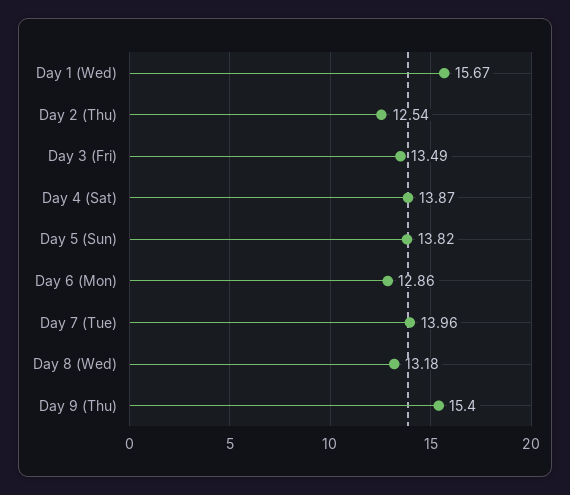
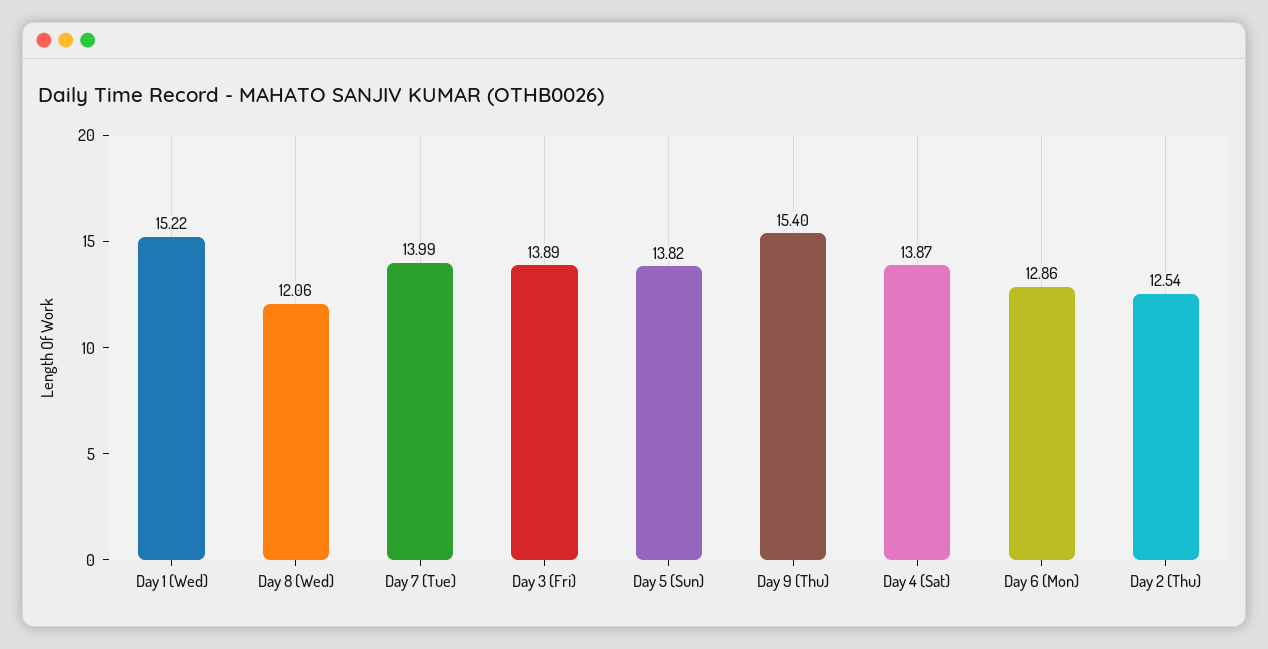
Day 1 (Wed): 15.67 -> 15.22
Day 3 (Fri): 13.49 -> 13.89
Day 7 (Tue): 13.96 -> 13.99
Day 8 (Wed): 13.18 -> 12.06

